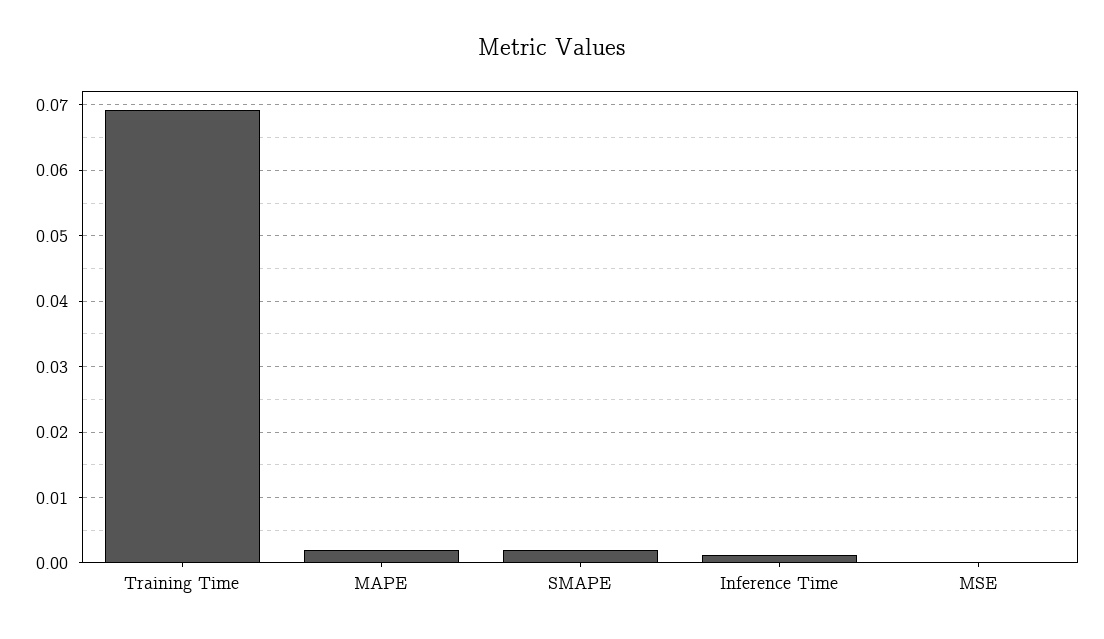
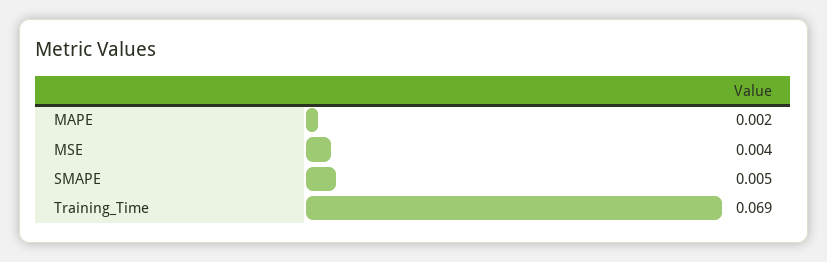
SMAPE: 0.002 -> 0.005
Inference Time: 0.001 -> none
MSE: 0 -> 0.004

